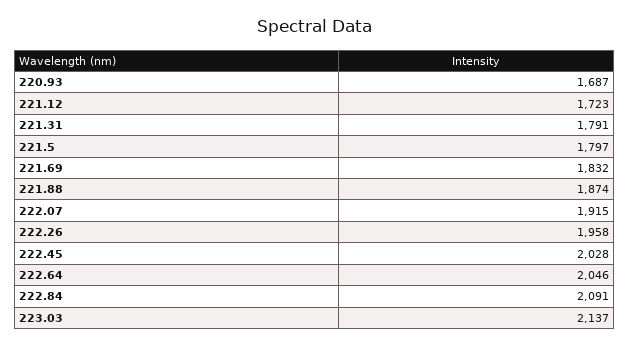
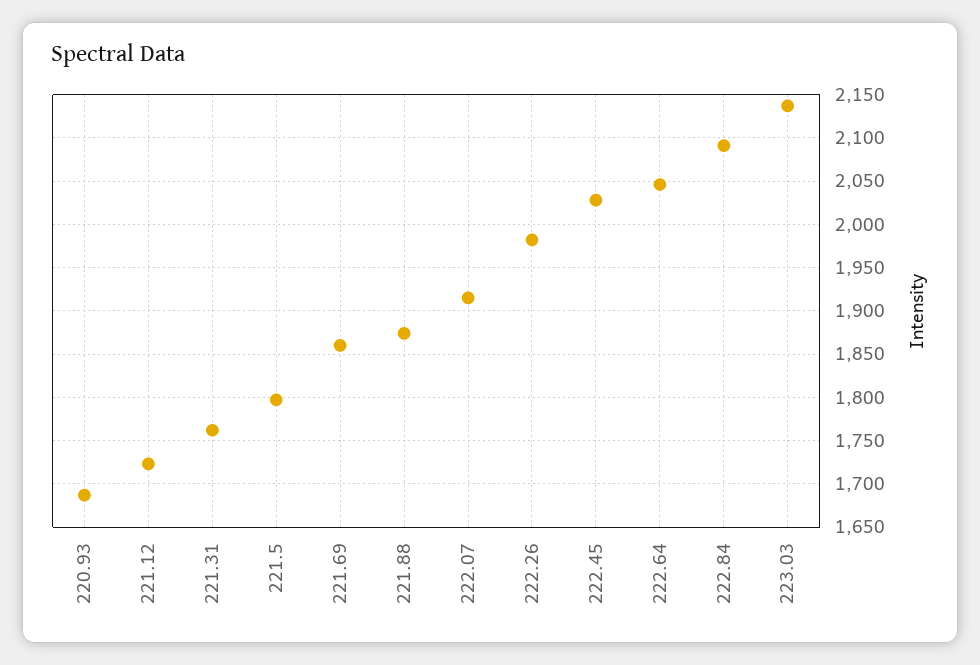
221.31: 1791 -> 1760
221.69: 1832 -> 1860
222.26: 1958 -> 1980

